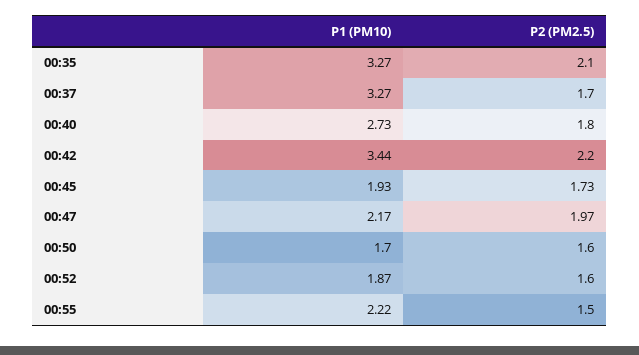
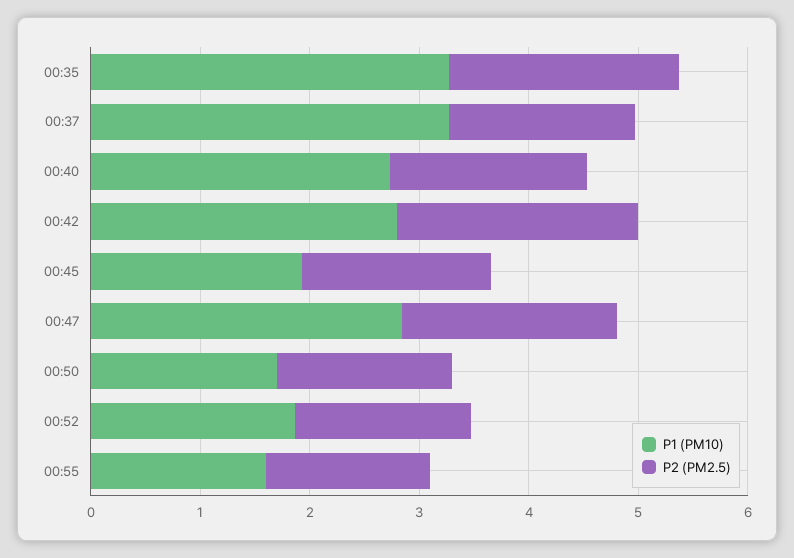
P1 (PM10), 00:42: 3.44 -> 2.8
P1 (PM10), 00:47: 2.17 -> 2.8
P1 (PM10), 00:55: 2.22 -> 1.6

